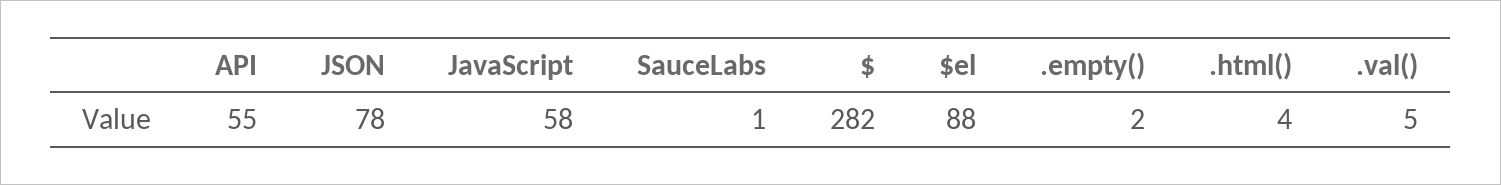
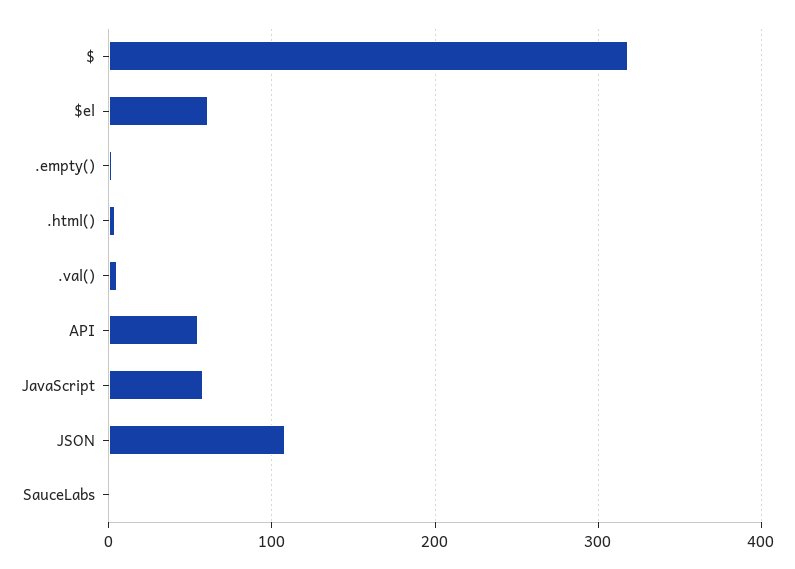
JSON: 78 -> 110
$: 282 -> 320
$el: 88 -> 60

